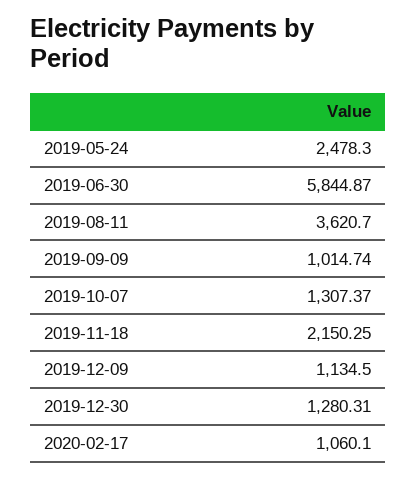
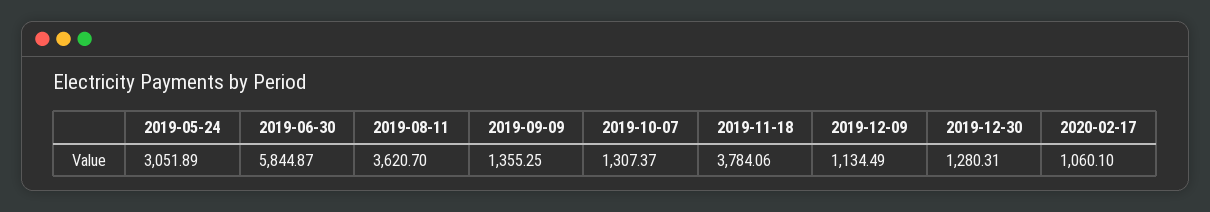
2019-05-24: 2478.3 -> 3051.89
2019-09-09: 1014.74 -> 1355.25
2019-11-18: 2150.25 -> 3784.06
2019-12-09: 1134.5 -> 1134.49

